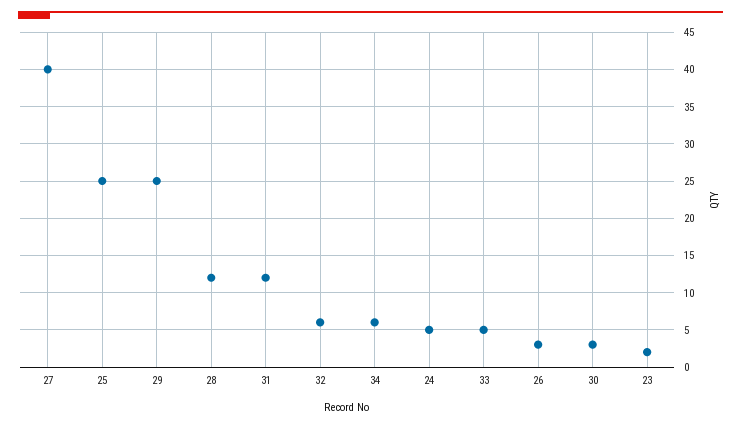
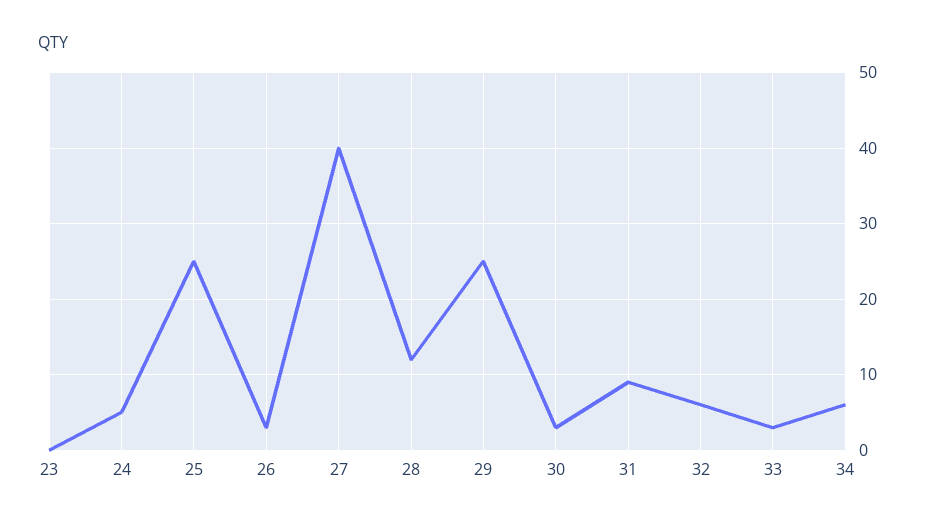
31: 12 -> 9
33: 5 -> 3
23: 2 -> 0

